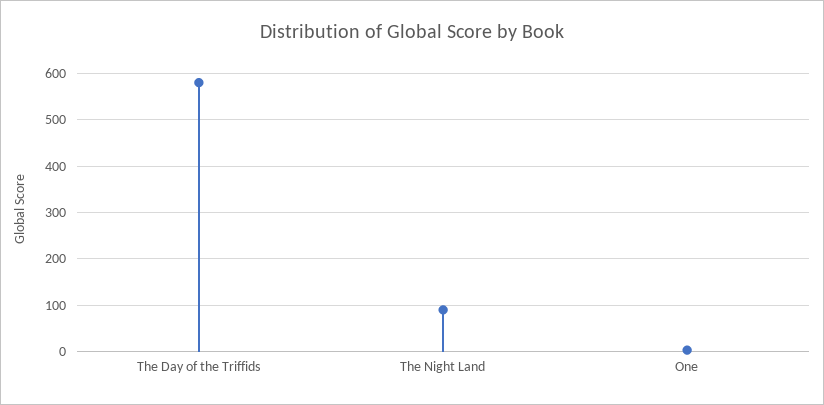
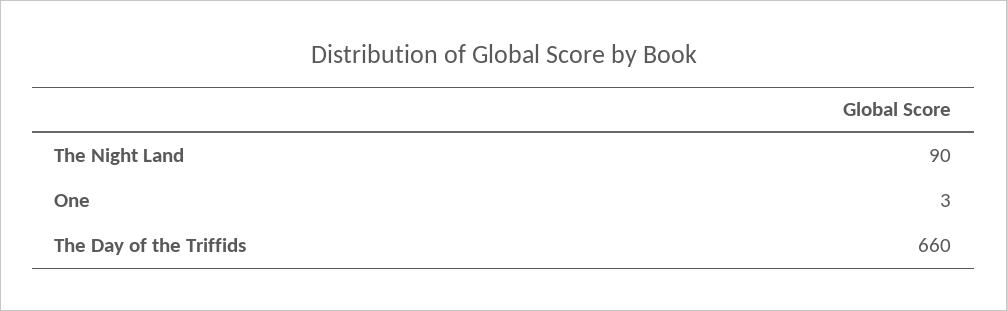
The Day of the Triffids: 580 -> 660

